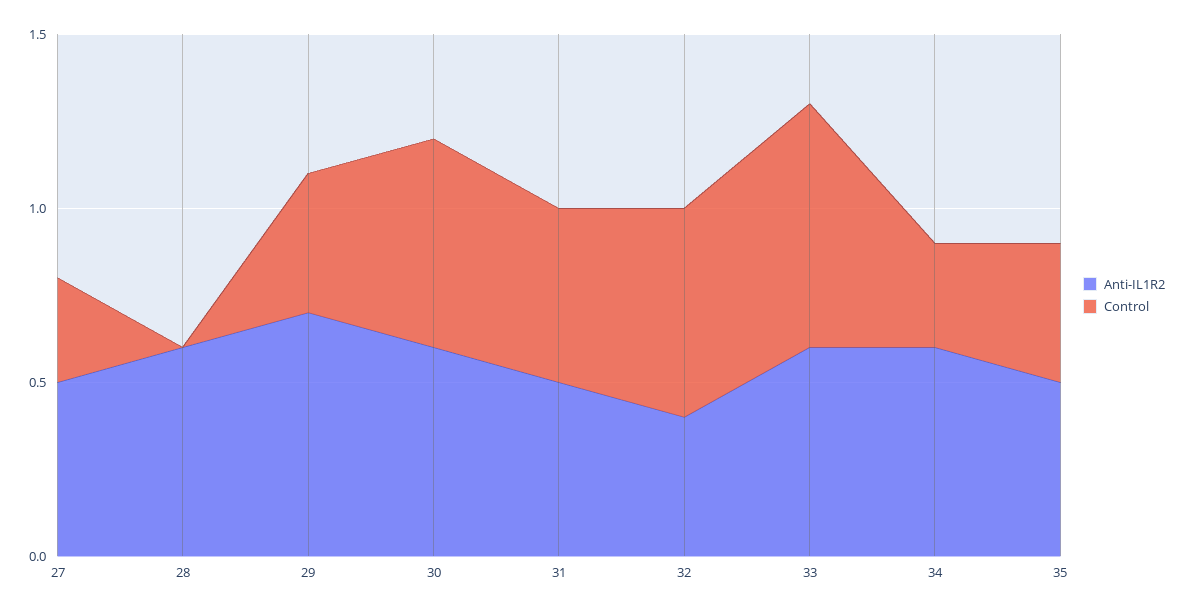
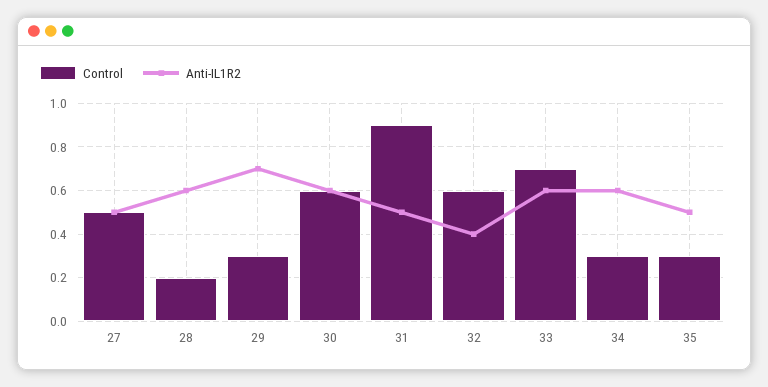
Control, 27: 0.3 -> 0.5
Control, 28: 0 -> 0.2
Control, 29: 0.4 -> 0.3
Control, 31: 0.5 -> 0.9
Control, 35: 0.4 -> 0.3

